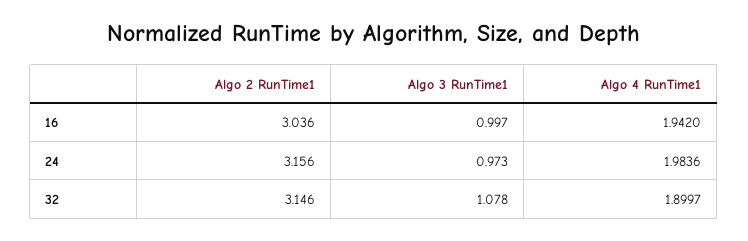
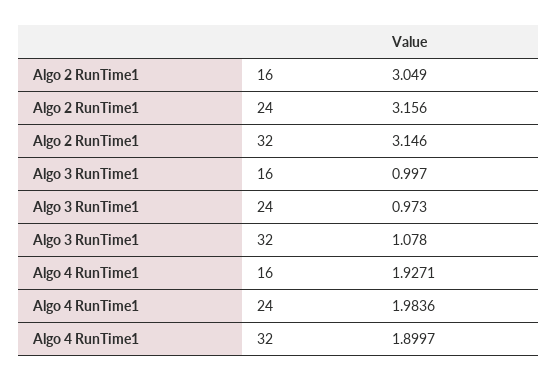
Algo 2 RunTime1, 16: 3.036 -> 3.049
Algo 4 RunTime1, 16: 1.942 -> 1.9271

